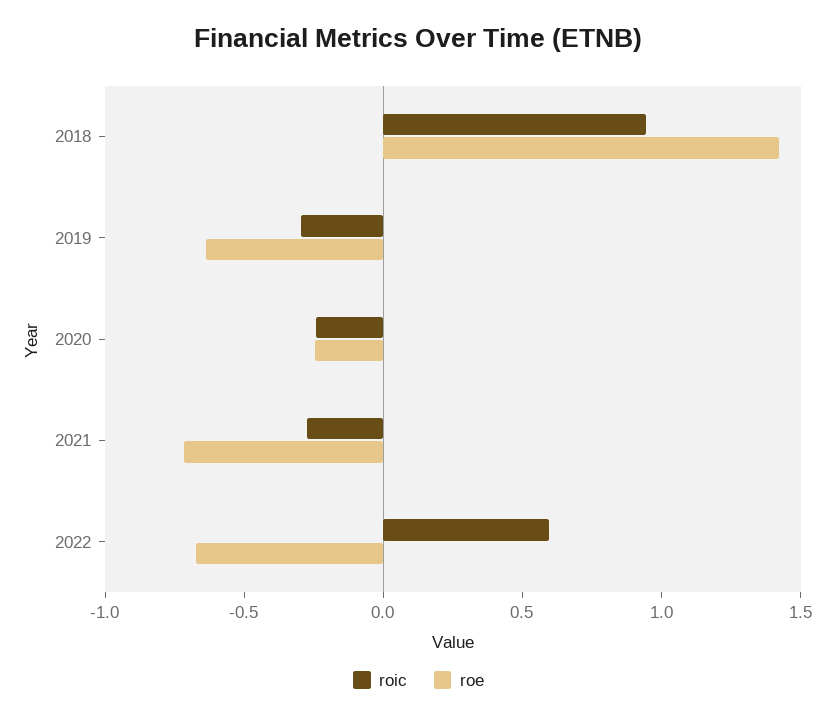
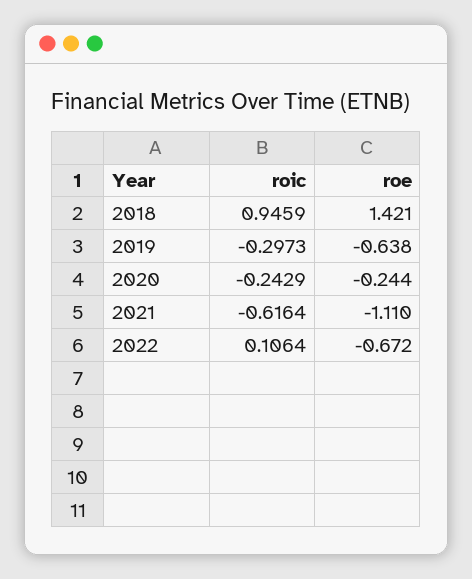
roic, 2021: -0.3 -> -0.6164
roe, 2021: -0.7 -> -1.11
roic, 2022: 0.6 -> 0.1064

